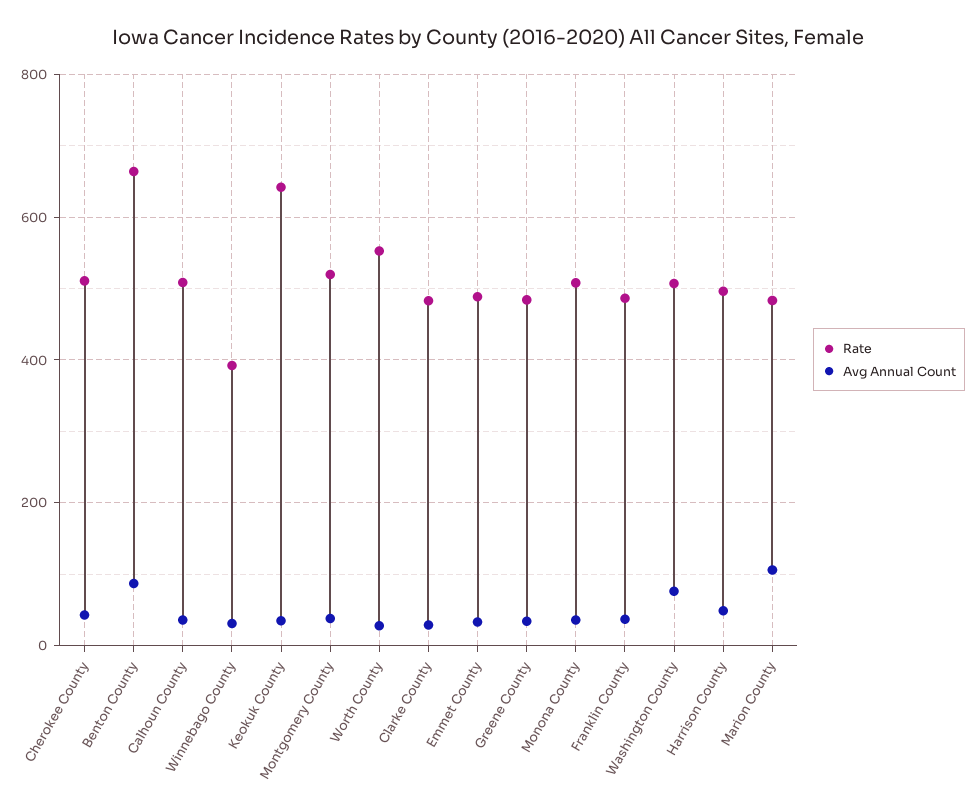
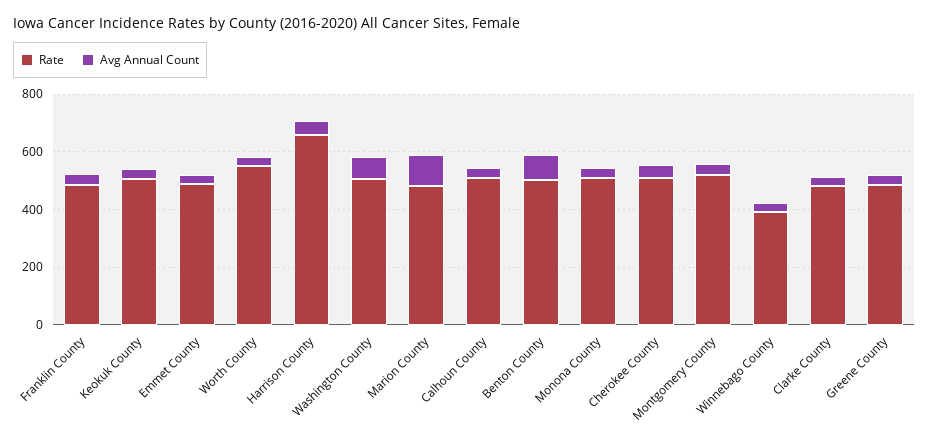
Rate, Benton County: 660 -> 500
Rate, Keokuk County: 640 -> 500
Rate, Harrison County: 500 -> 650

